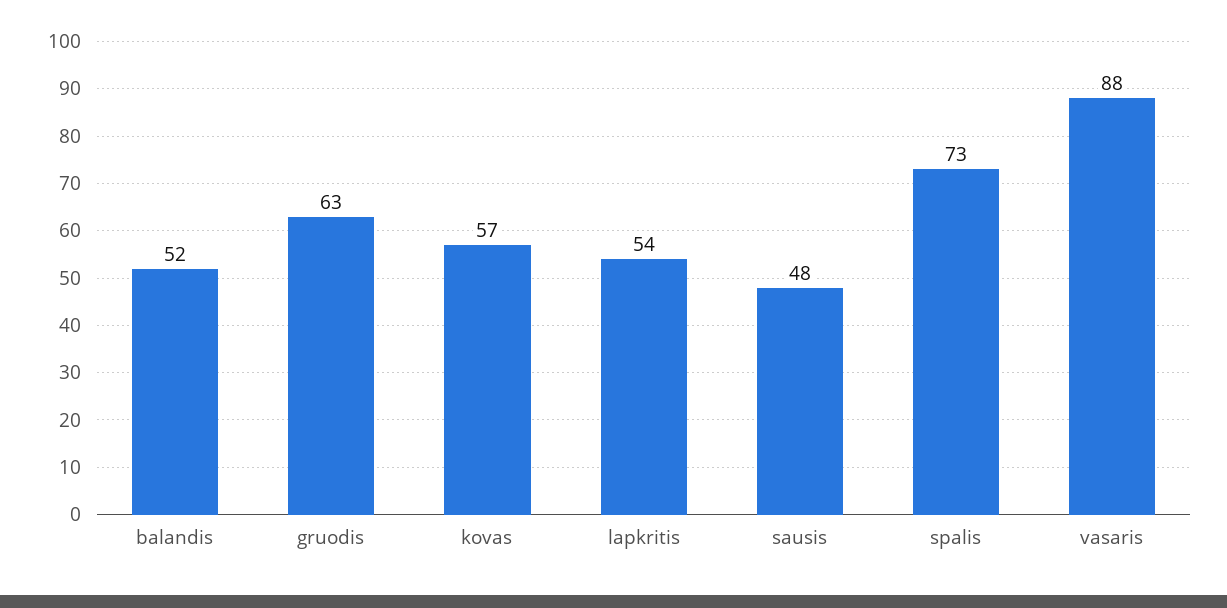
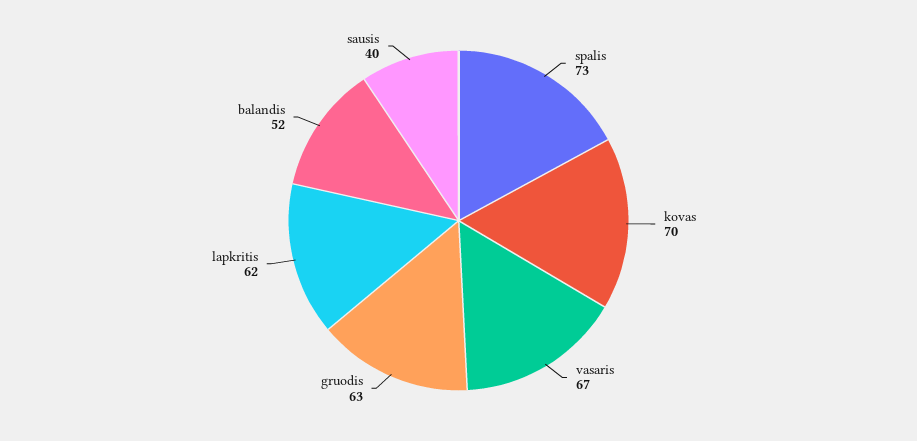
kovas: 57 -> 70
lapkritis: 54 -> 62
sausis: 48 -> 40
vasaris: 88 -> 67

